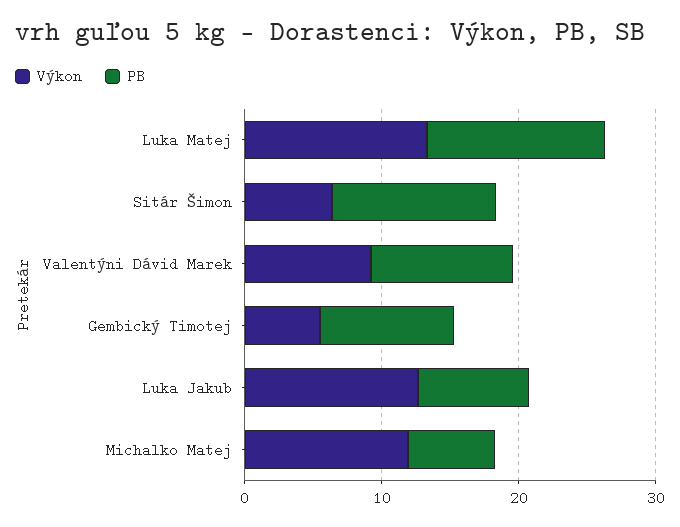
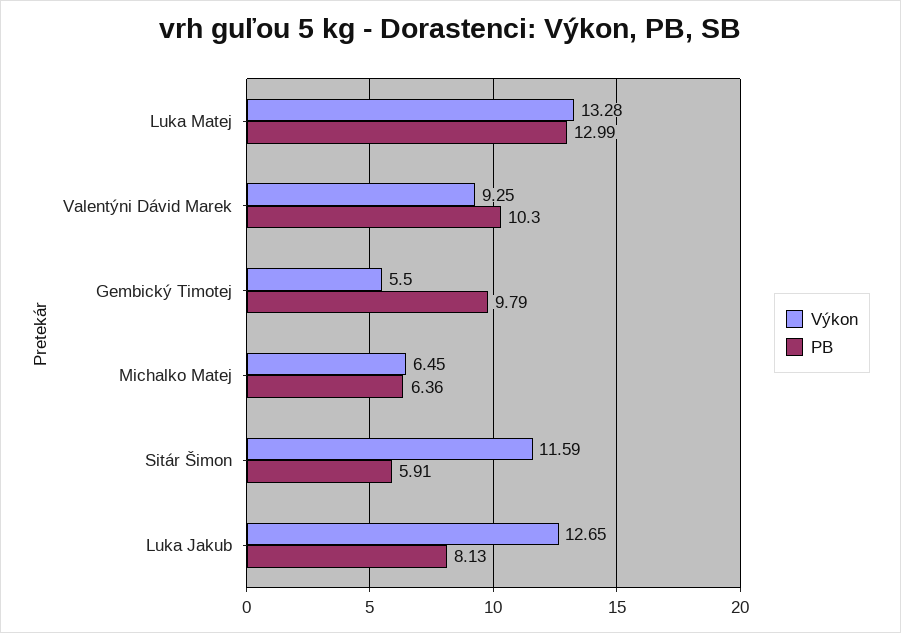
Výkon, Sitár Šimon: 6 -> 11.59
PB, Sitár Šimon: 12 -> 5.91
Výkon, Michalko Matej: 12 -> 6.45

